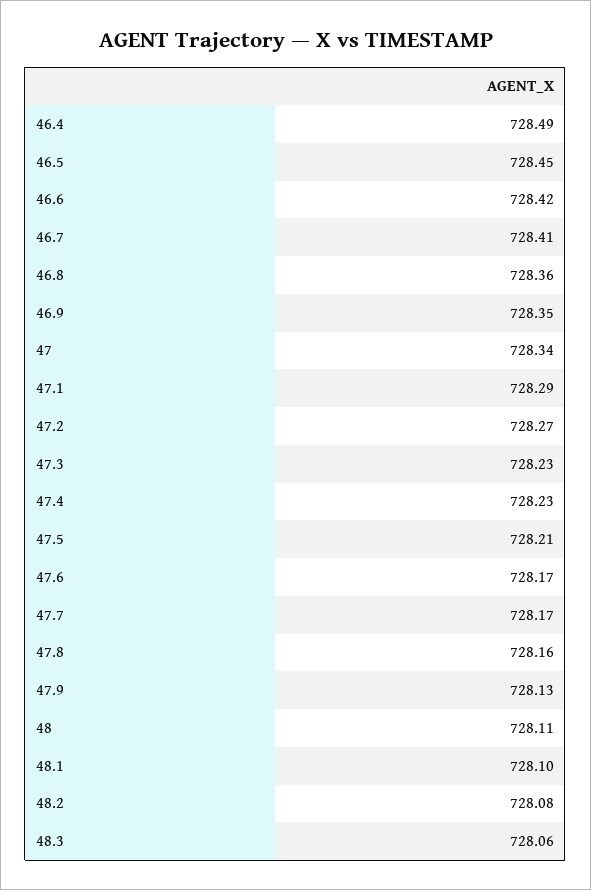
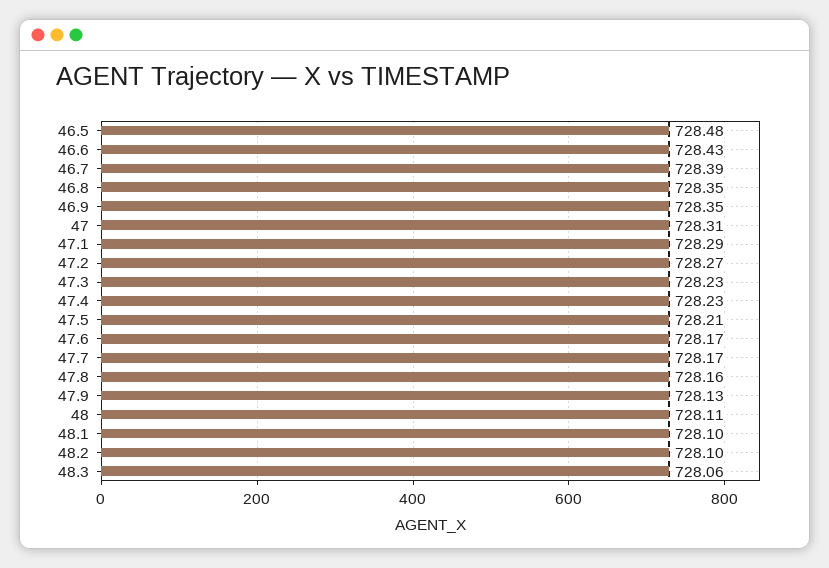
46.4: 728.49 -> none
46.5: 728.45 -> 728.48
46.6: 728.42 -> 728.43
46.7: 728.41 -> 728.39
46.8: 728.36 -> 728.35
47: 728.34 -> 728.31
48.2: 728.08 -> 728.1

